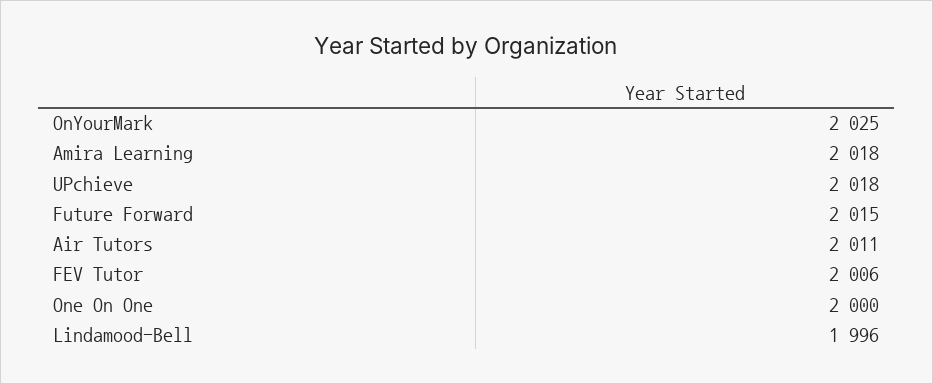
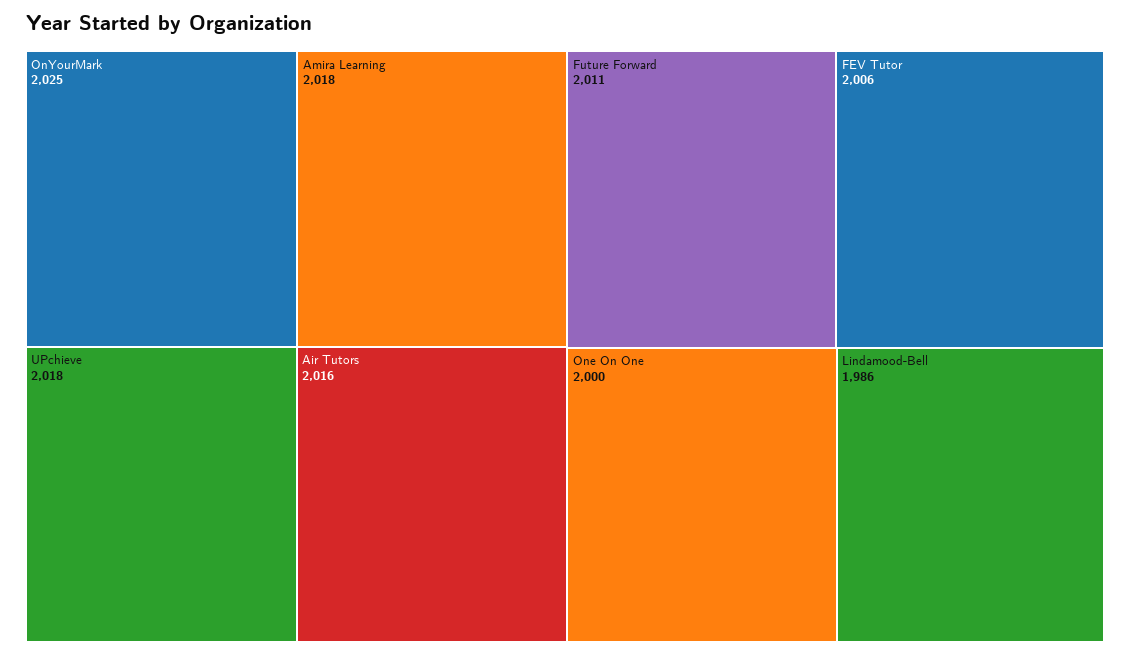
Future Forward: 2015 -> 2011
Air Tutors: 2011 -> 2016
Lindamood-Bell: 1996 -> 1986

